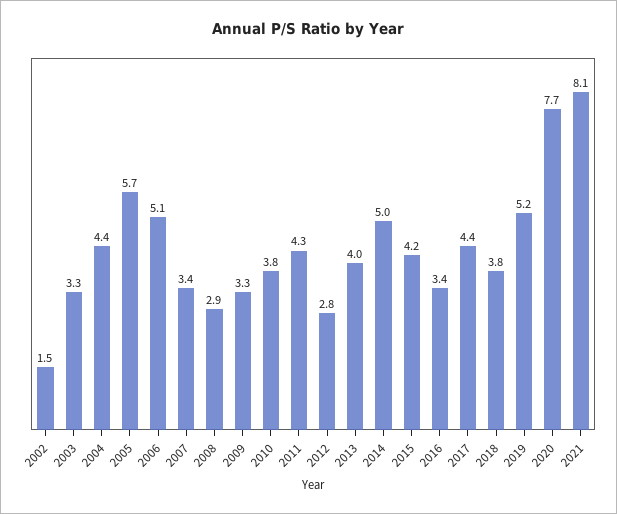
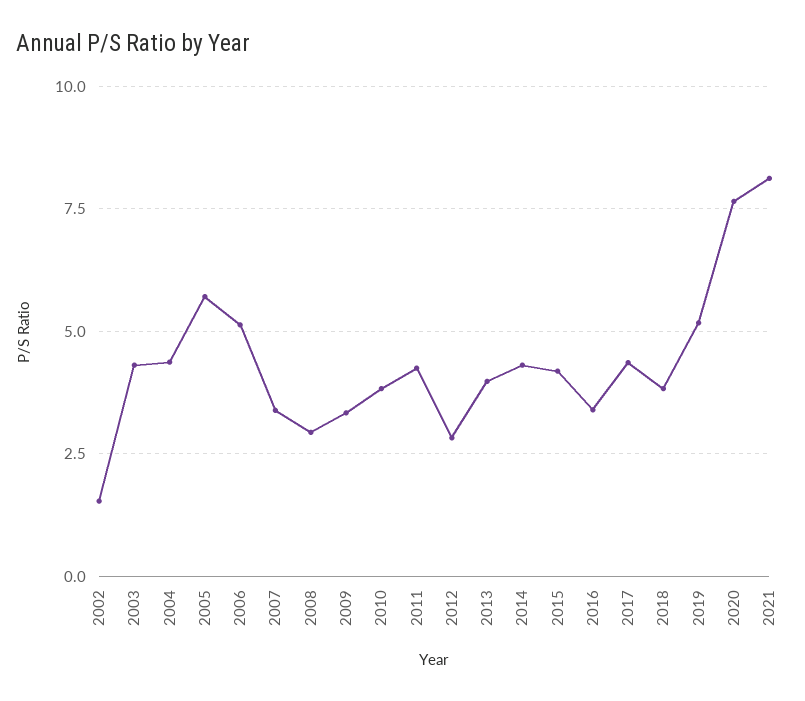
2003: 3.3 -> 4.25
2014: 5 -> 4.25

